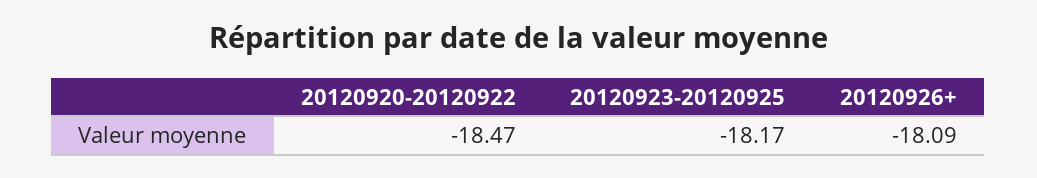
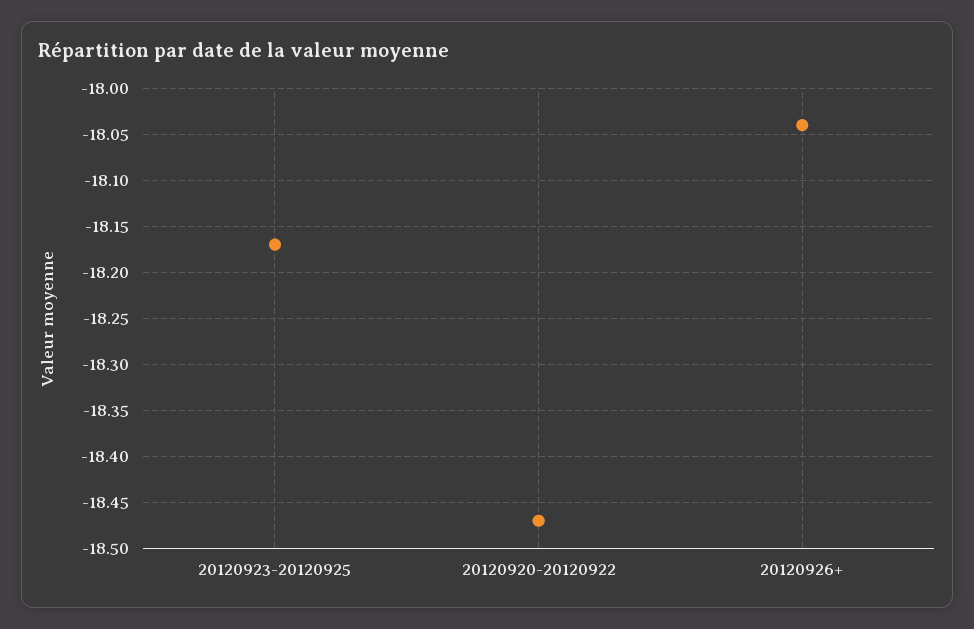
20120926+: -18.09 -> -18.04

